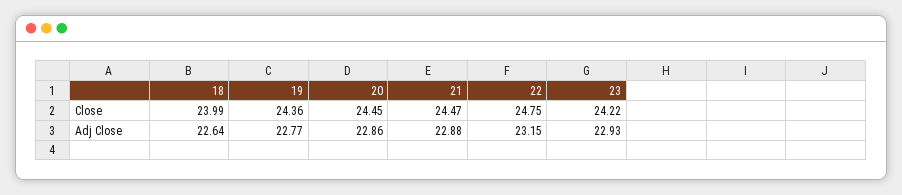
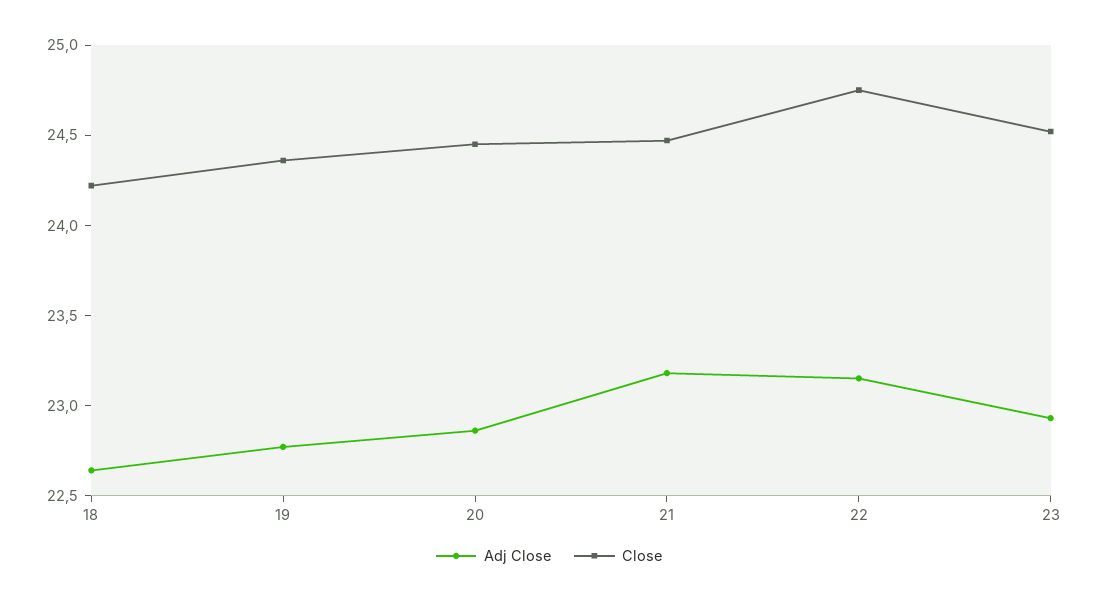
Close, 18: 23.99 -> 24.2
Close, 23: 24.22 -> 24.5
Adj Close, 21: 22.88 -> 23.2

